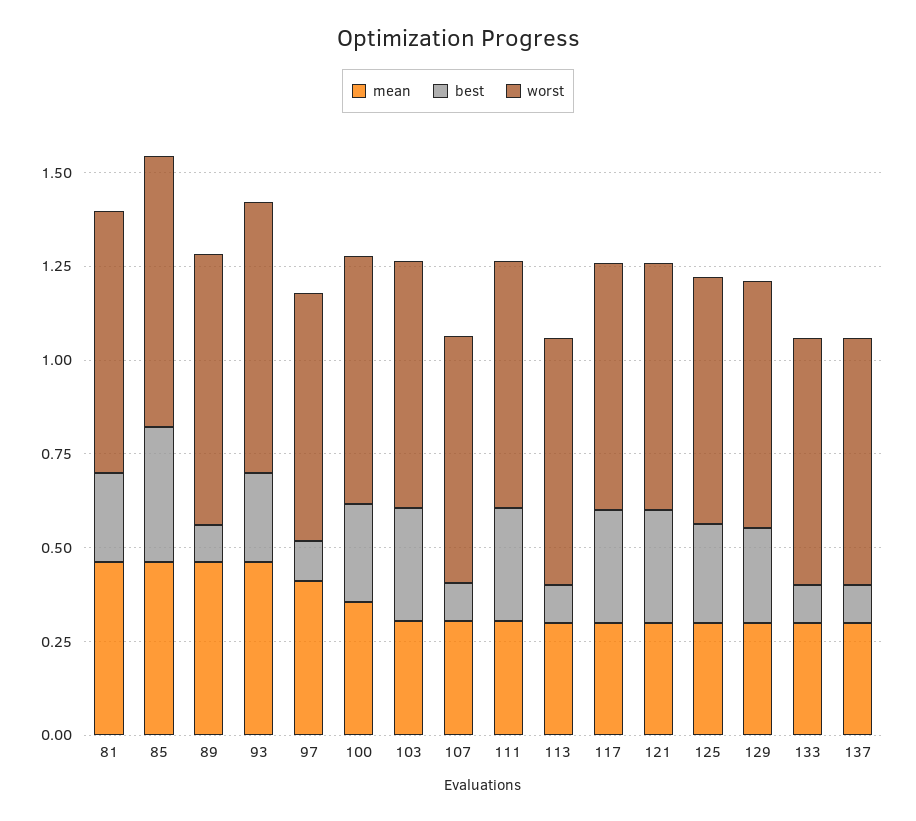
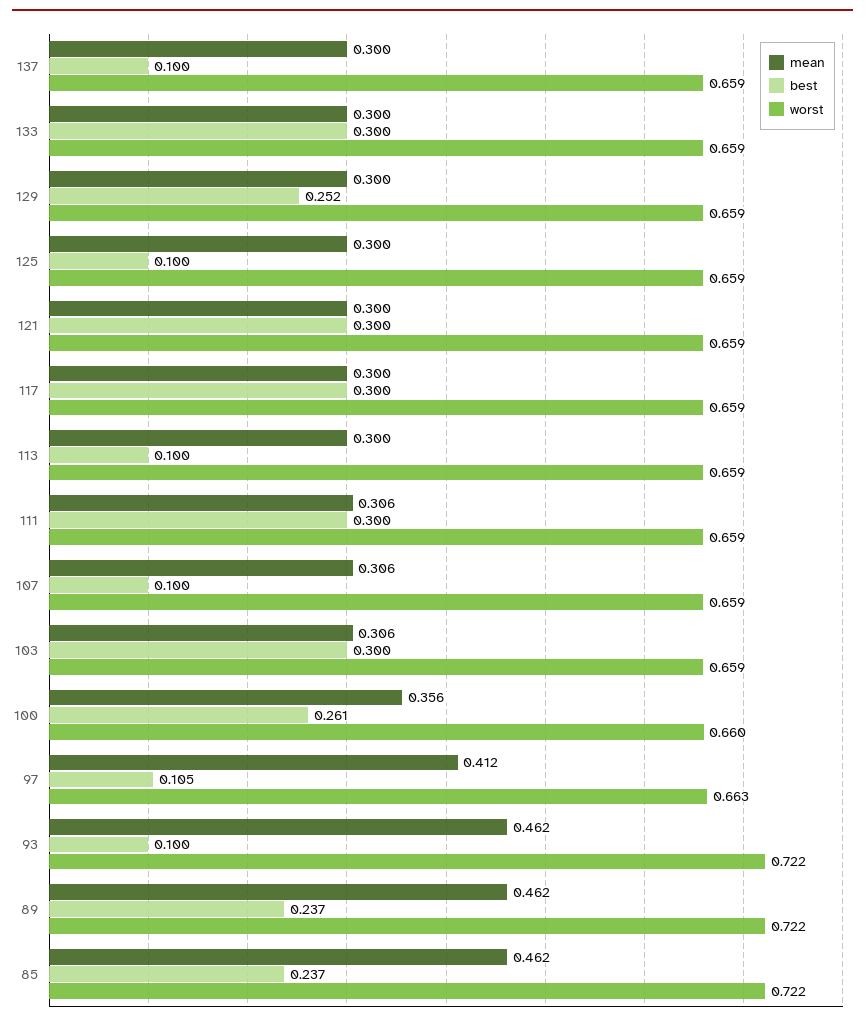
mean, 81: 0.45 -> none
best, 81: 0.25 -> none
worst, 81: 0.7 -> none
best, 85: 0.35 -> 0.237
best, 89: 0.1 -> 0.237
best, 93: 0.25 -> 0.1
best, 125: 0.25 -> 0.1
best, 133: 0.1 -> 0.3

